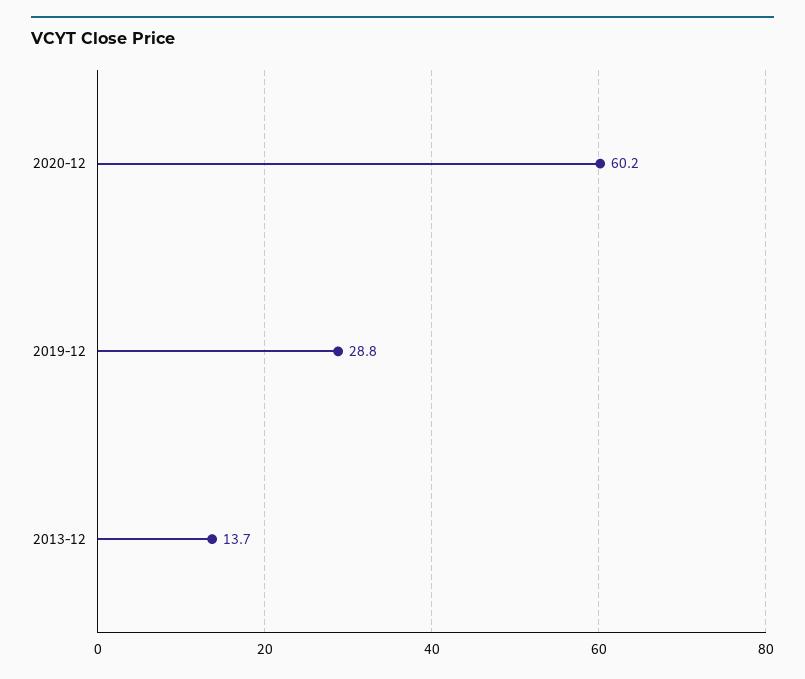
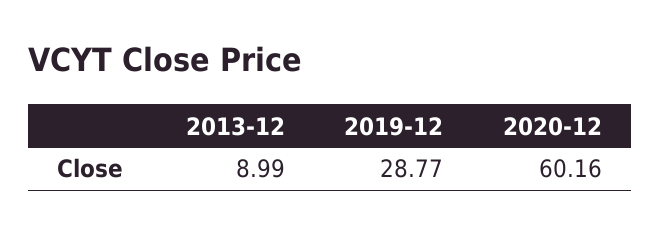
2013-12: 13.7 -> 8.99

